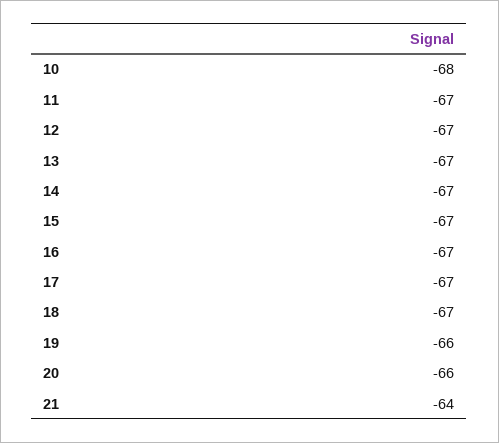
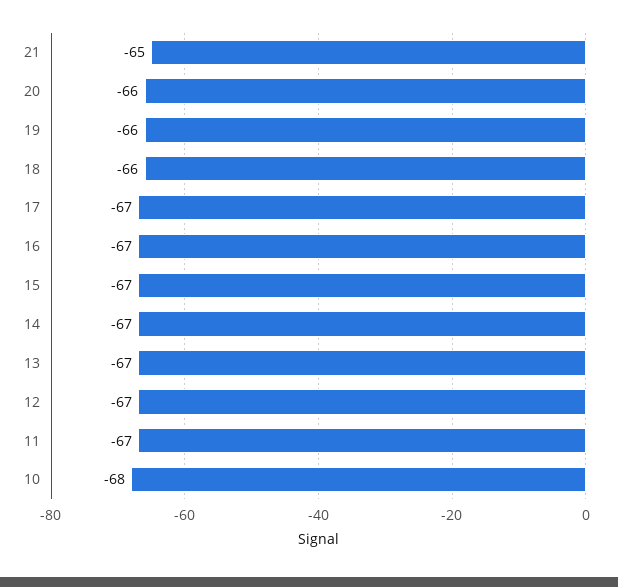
18: -67 -> -66
21: -64 -> -65

